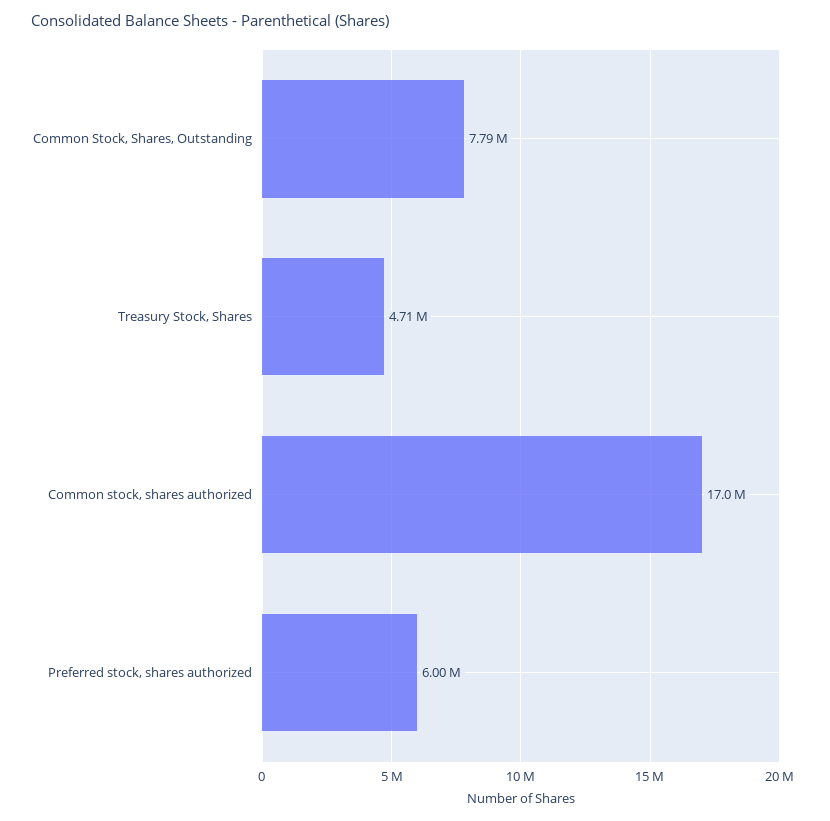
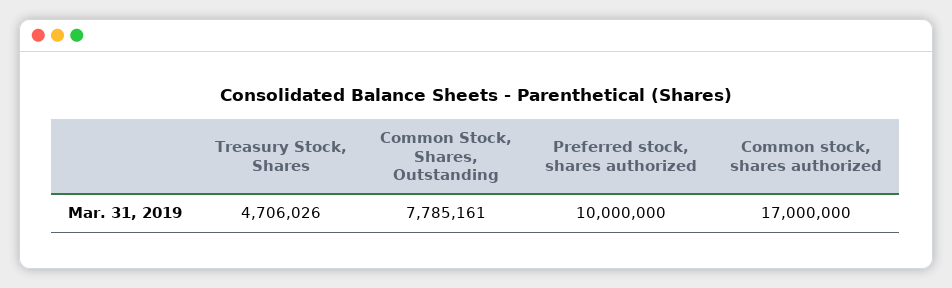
Preferred stock, shares authorized: 6000000 -> 10000000

